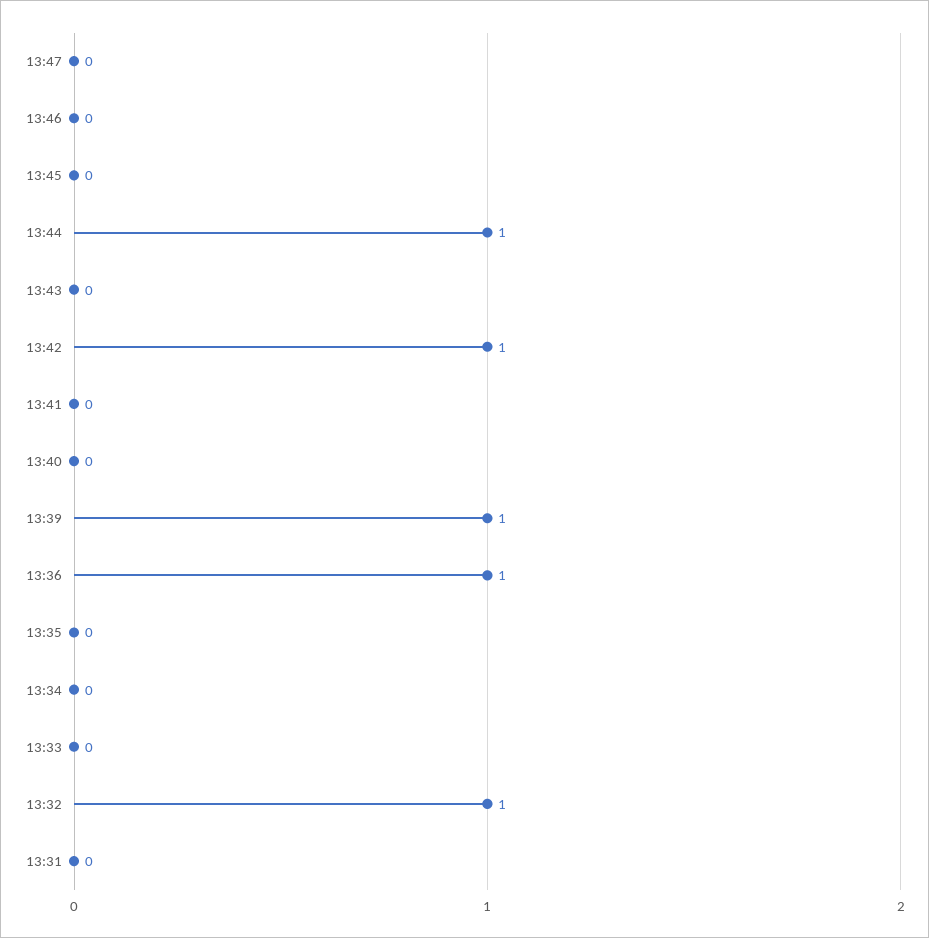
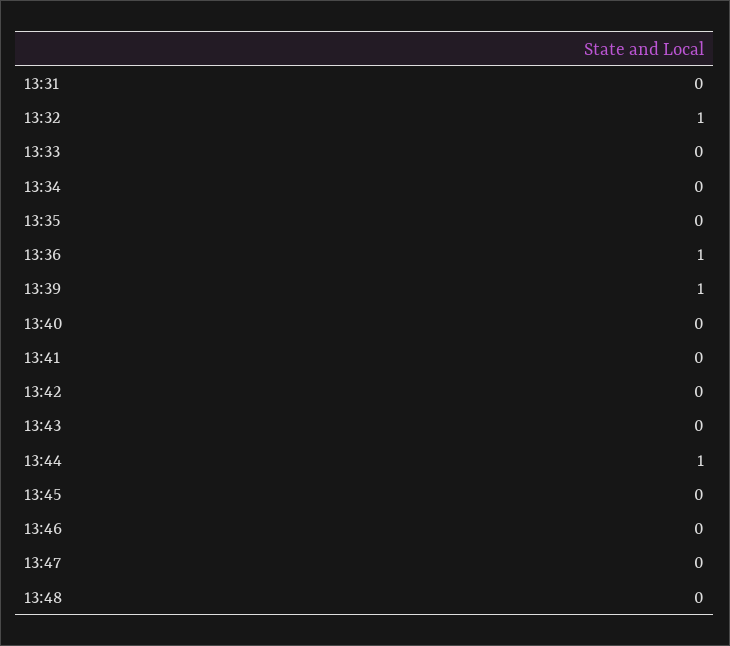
13:42: 1 -> 0
13:48: none -> 0

